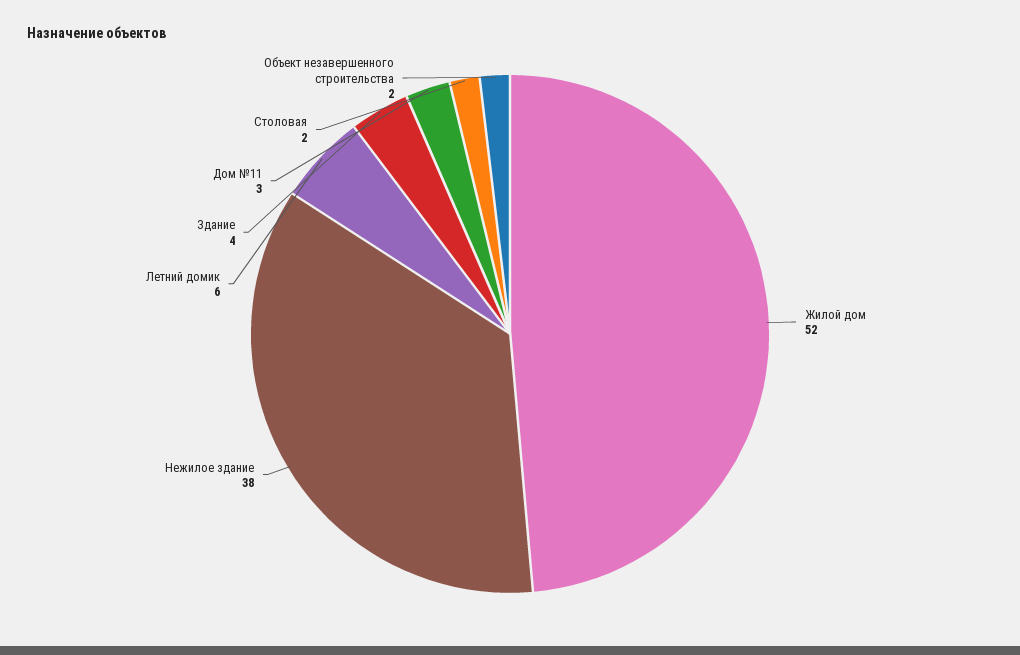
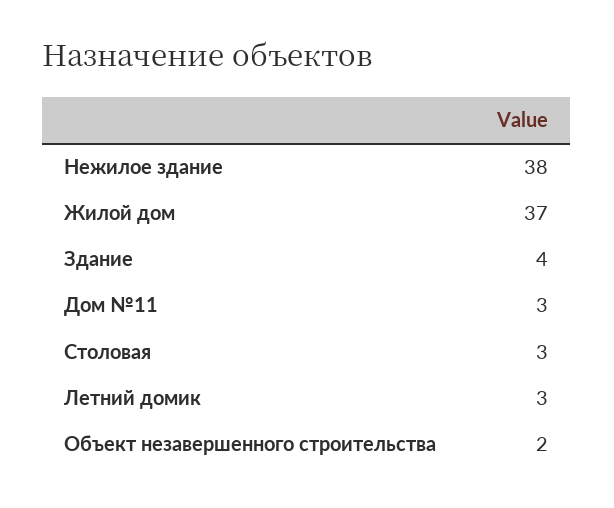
Жилой дом: 52 -> 37
Летний домик: 6 -> 3
Столовая: 2 -> 3

